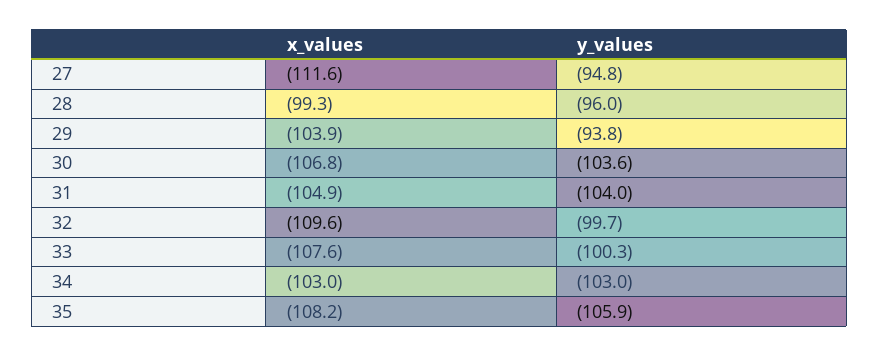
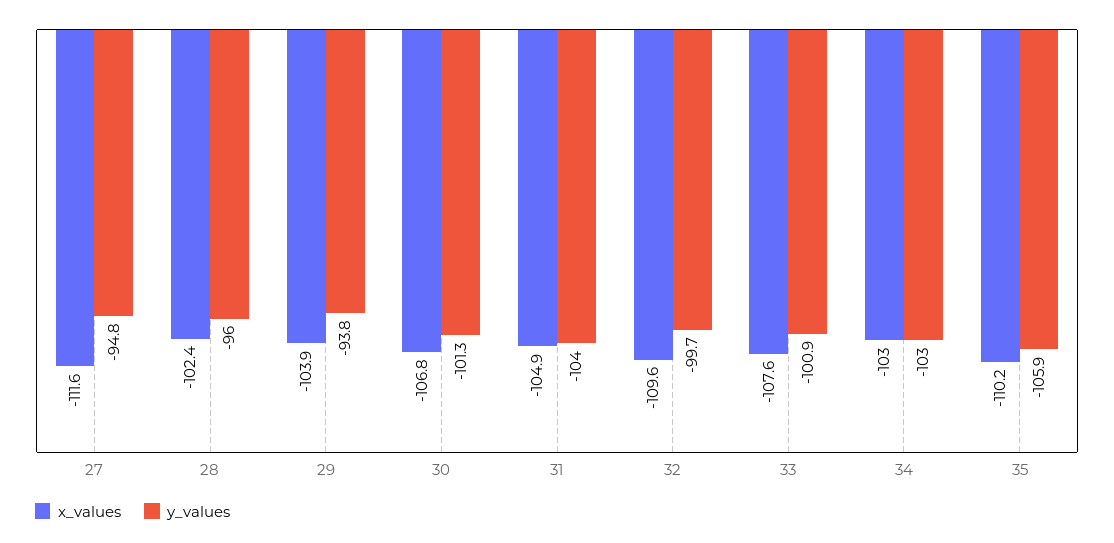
x_values, 28: -99.3 -> -102.4
y_values, 30: -103.6 -> -101.3
y_values, 33: -100.3 -> -100.9
x_values, 35: -108.2 -> -110.2

